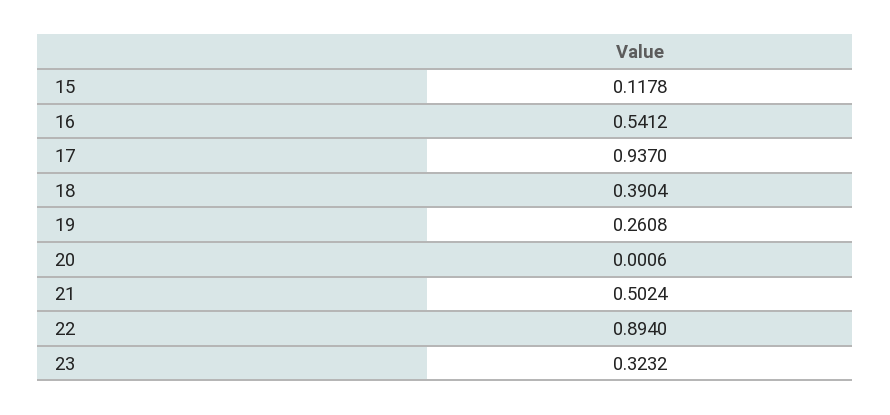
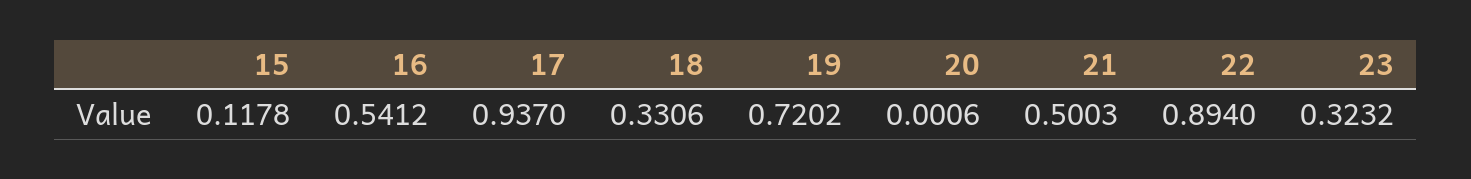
18: 0.3904 -> 0.3306
19: 0.2608 -> 0.7202
21: 0.5024 -> 0.5003

